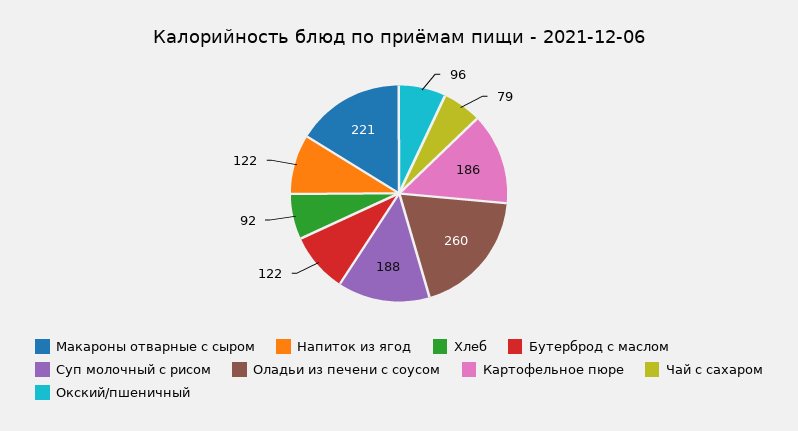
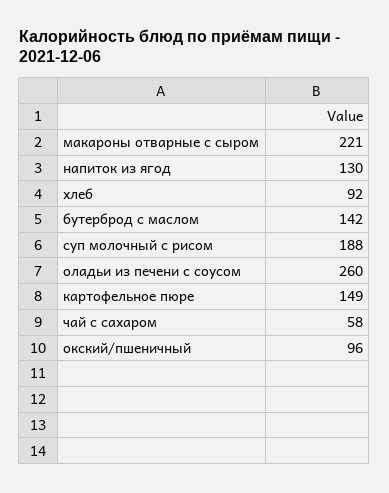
Напиток из ягод: 122 -> 130
Бутерброд с маслом: 122 -> 142
Картофельное пюре: 186 -> 149
Чай с сахаром: 79 -> 58

